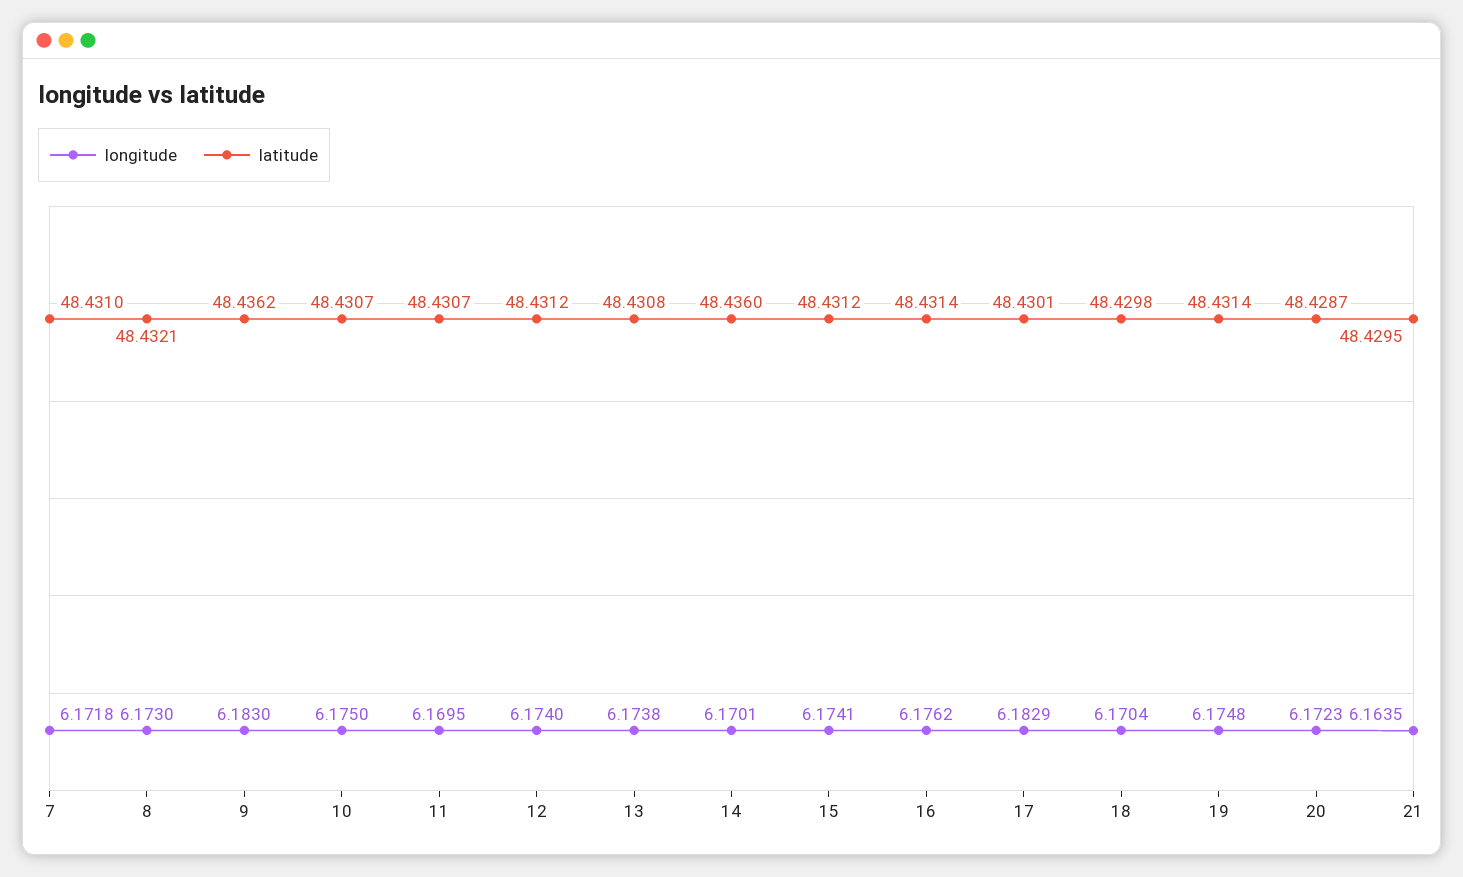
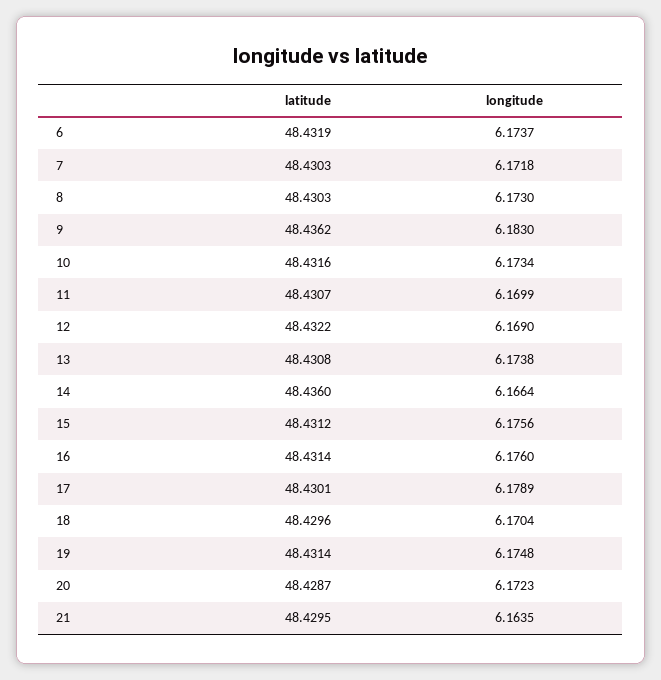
latitude, 7: 48.431 -> 48.4303
latitude, 8: 48.4321 -> 48.4303
longitude, 10: 6.175 -> 6.1734
latitude, 10: 48.4307 -> 48.4316
longitude, 11: 6.1695 -> 6.1699
longitude, 12: 6.174 -> 6.169
latitude, 12: 48.4312 -> 48.4322
longitude, 14: 6.1701 -> 6.1664
longitude, 15: 6.1741 -> 6.1756
longitude, 16: 6.1762 -> 6.176
longitude, 17: 6.1829 -> 6.1789
latitude, 18: 48.4298 -> 48.4296
latitude, 6: none -> 48.4319
longitude, 6: none -> 6.1737

